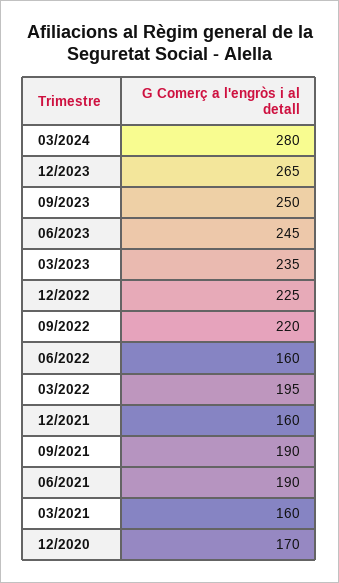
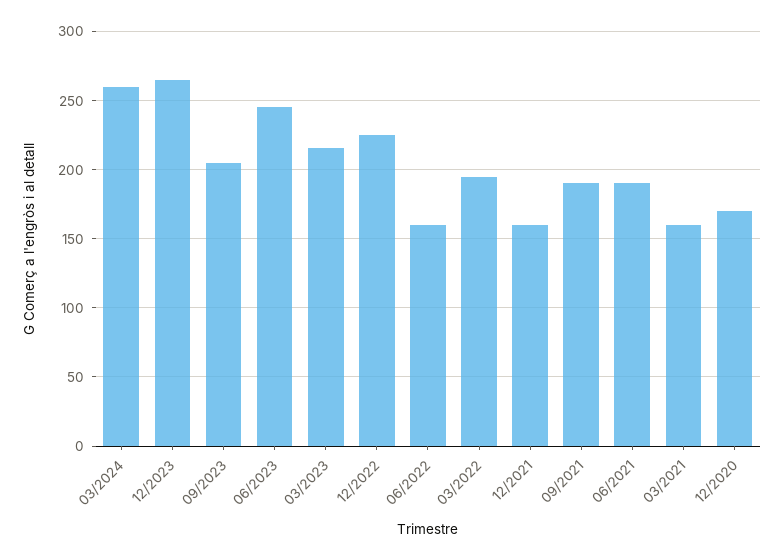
03/2024: 280 -> 260
09/2023: 250 -> 205
03/2023: 235 -> 215
09/2022: 220 -> none

